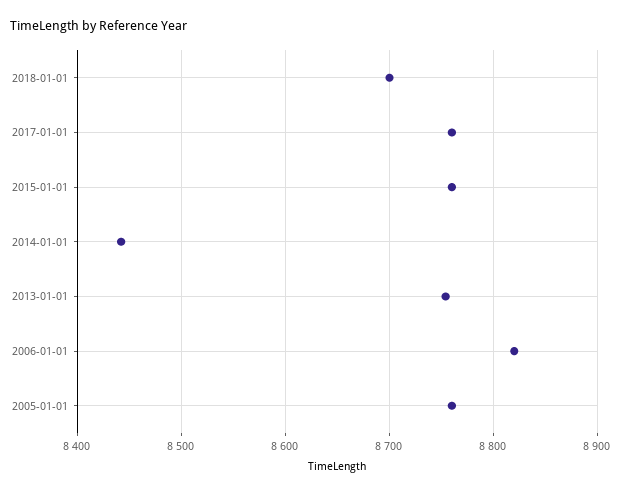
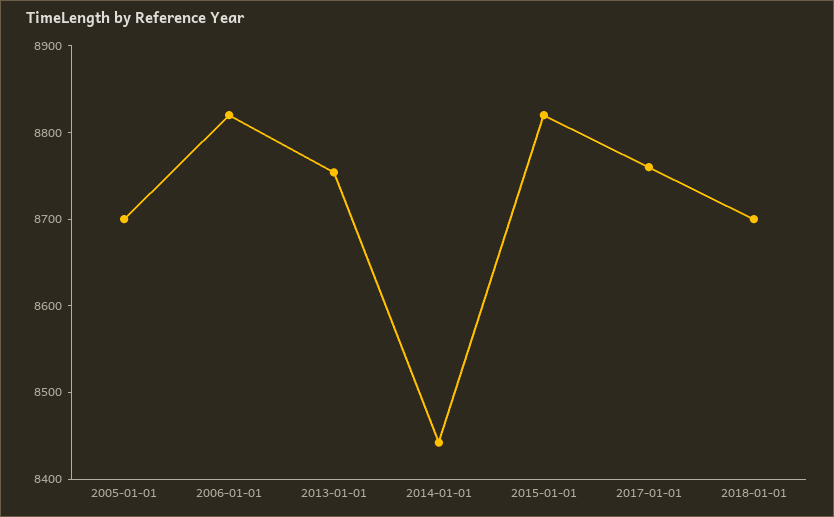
2015-01-01: 8760 -> 8820
2005-01-01: 8760 -> 8700

